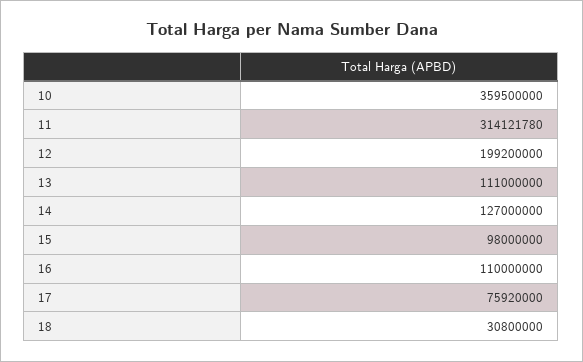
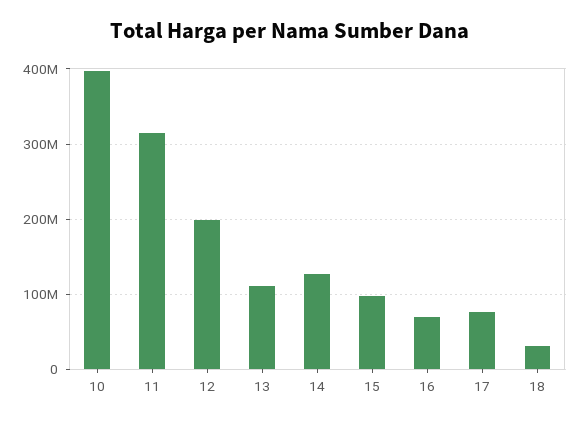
10: 359500000 -> 400000000
16: 110000000 -> 70000000

